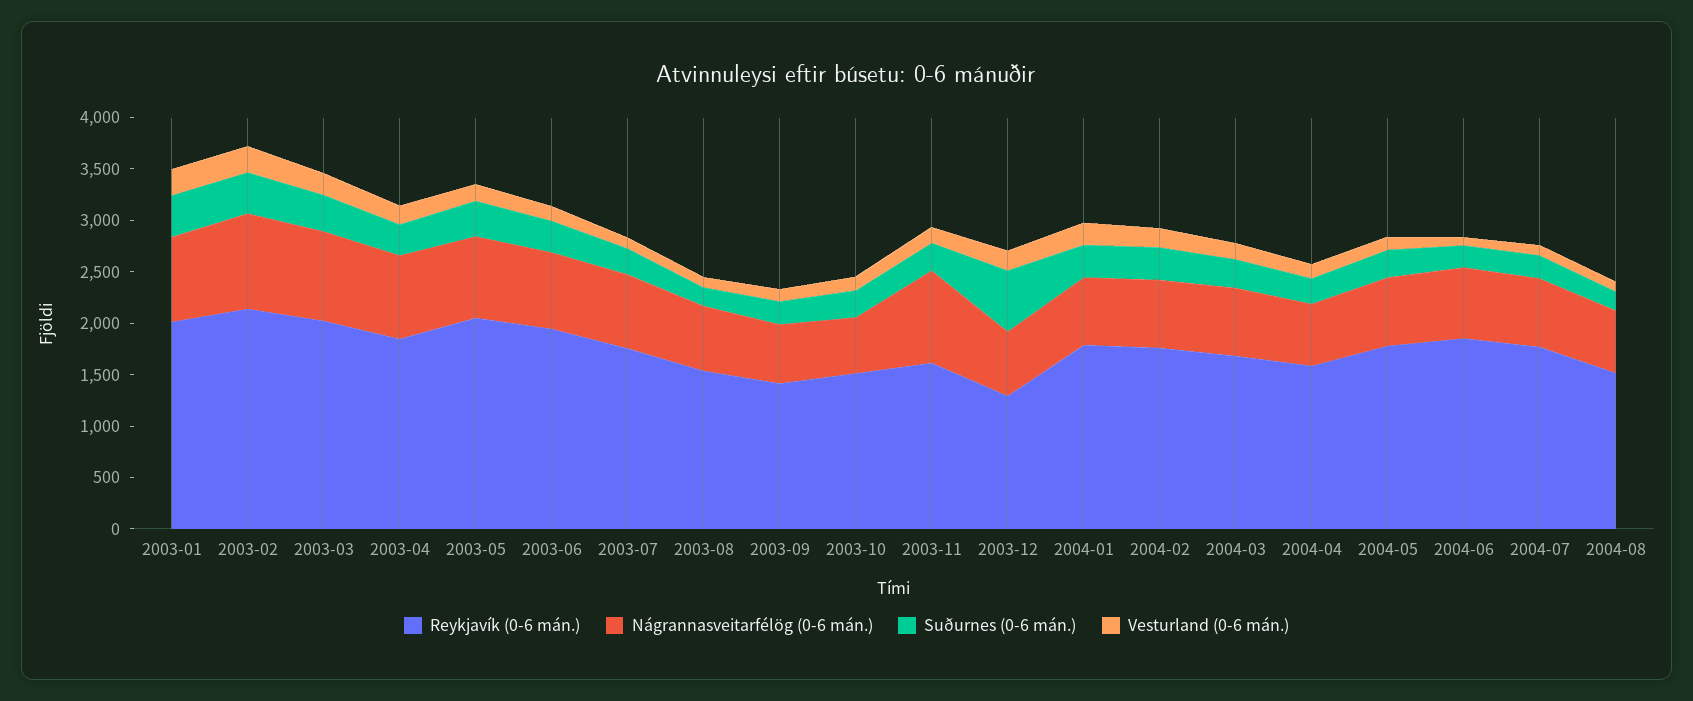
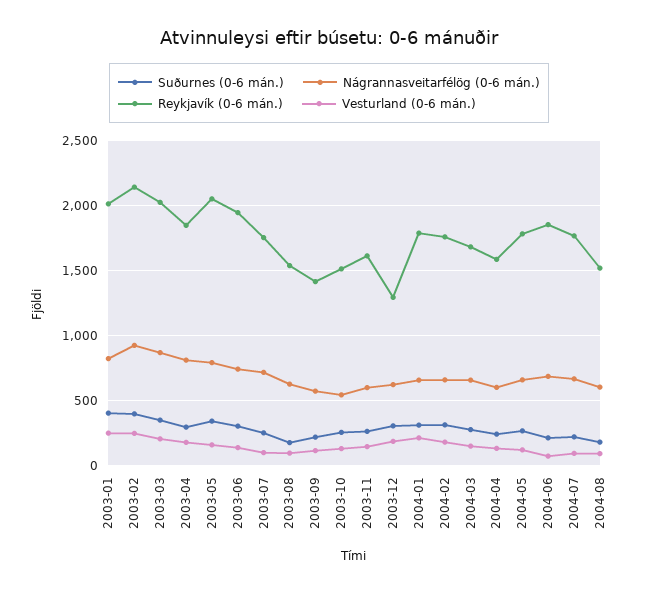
Nágrannasveitarfélög (0-6 mán.), 2003-11: 900 -> 600
Suðurnes (0-6 mán.), 2003-12: 600 -> 300

